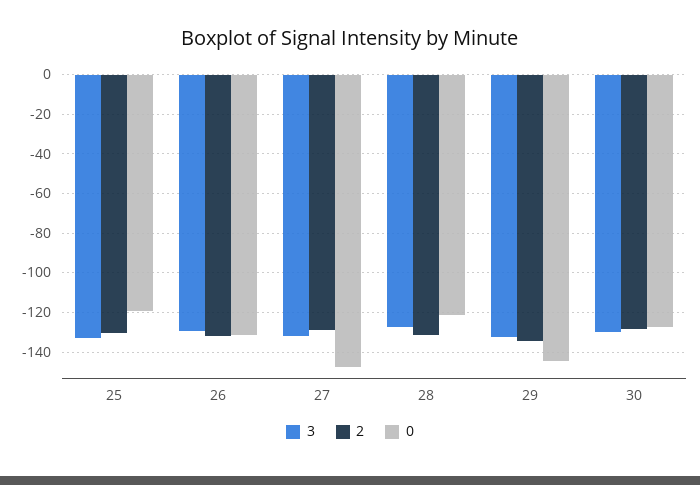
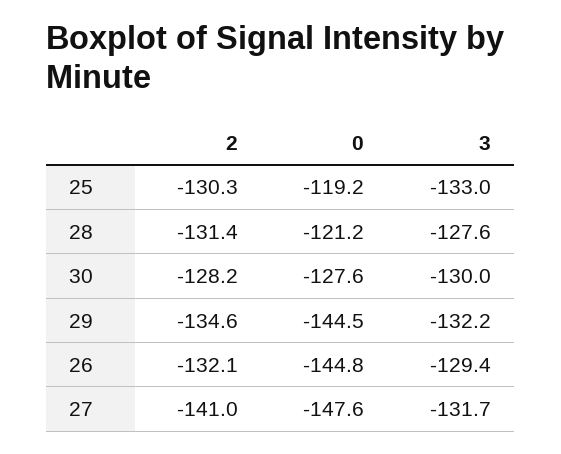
0, 26: -130 -> -144.8
2, 27: -130 -> -141

